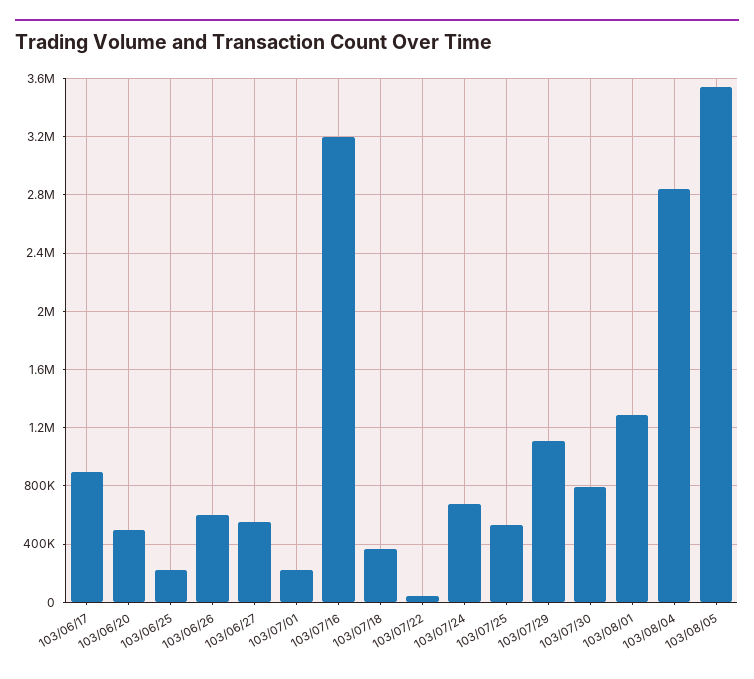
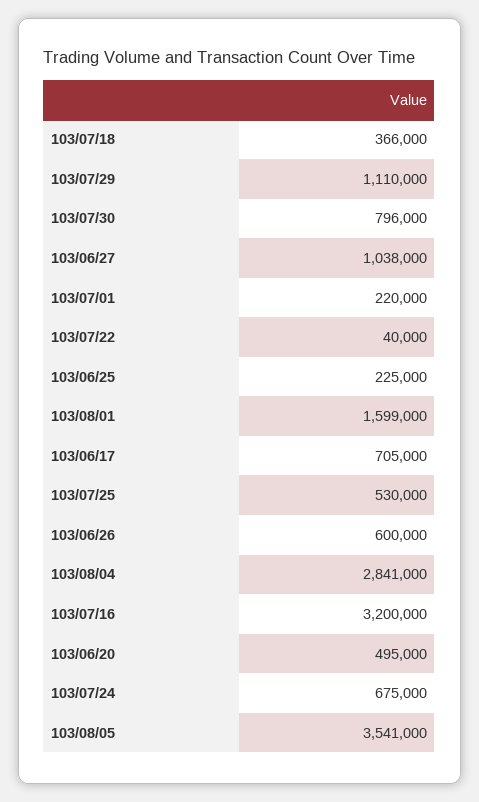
103/06/17: 900000 -> 705000
103/06/27: 550000 -> 1038000
103/08/01: 1300000 -> 1599000

